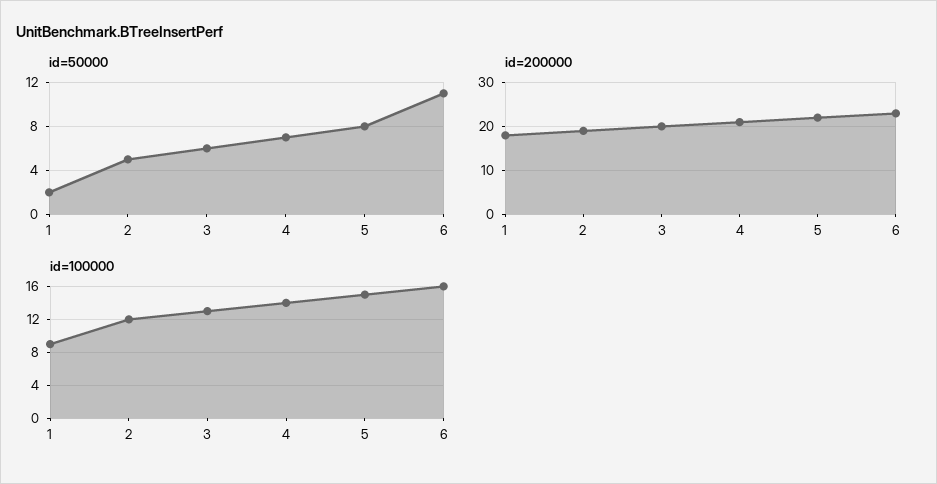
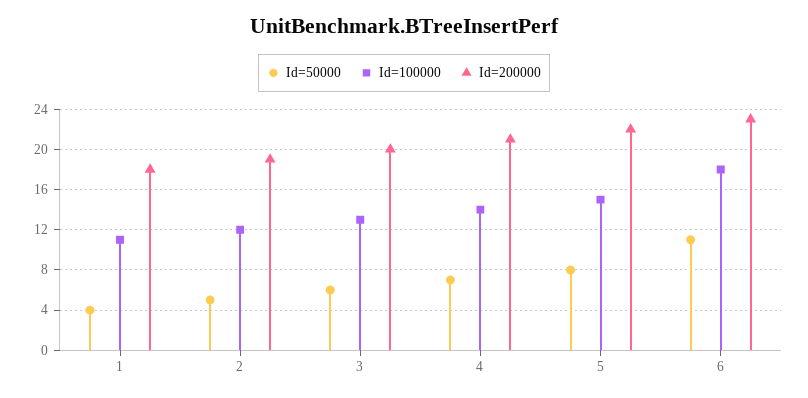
id=50000, 1: 2 -> 4
id=100000, 1: 9 -> 11
id=100000, 6: 16 -> 18

